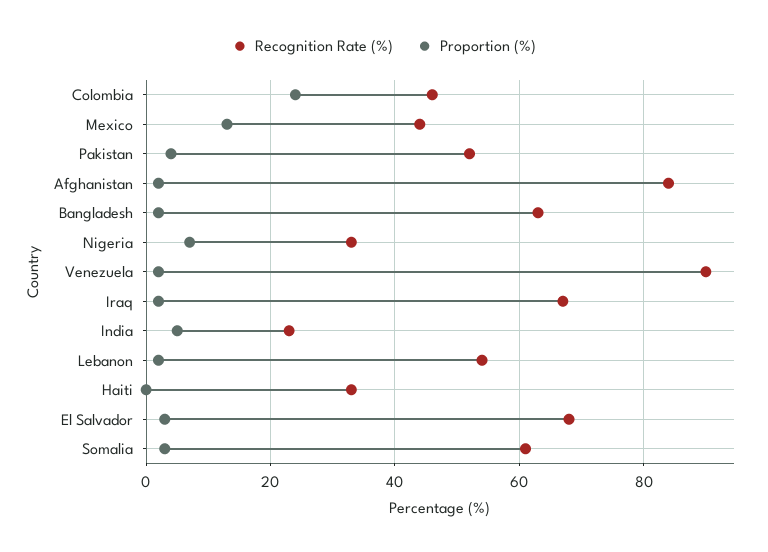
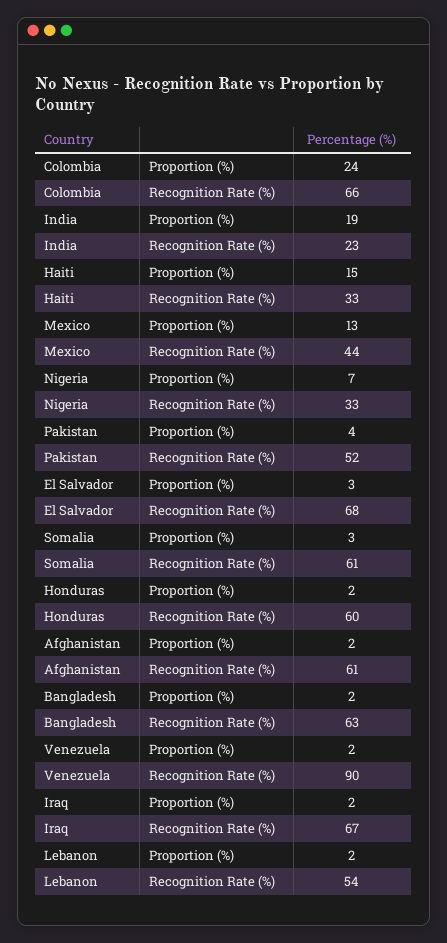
Recognition Rate (%), Colombia: 45 -> 66
Recognition Rate (%), Afghanistan: 85 -> 61
Proportion (%), India: 5 -> 19
Proportion (%), Haiti: 0 -> 15
Proportion (%), Honduras: none -> 2
Recognition Rate (%), Honduras: none -> 60

